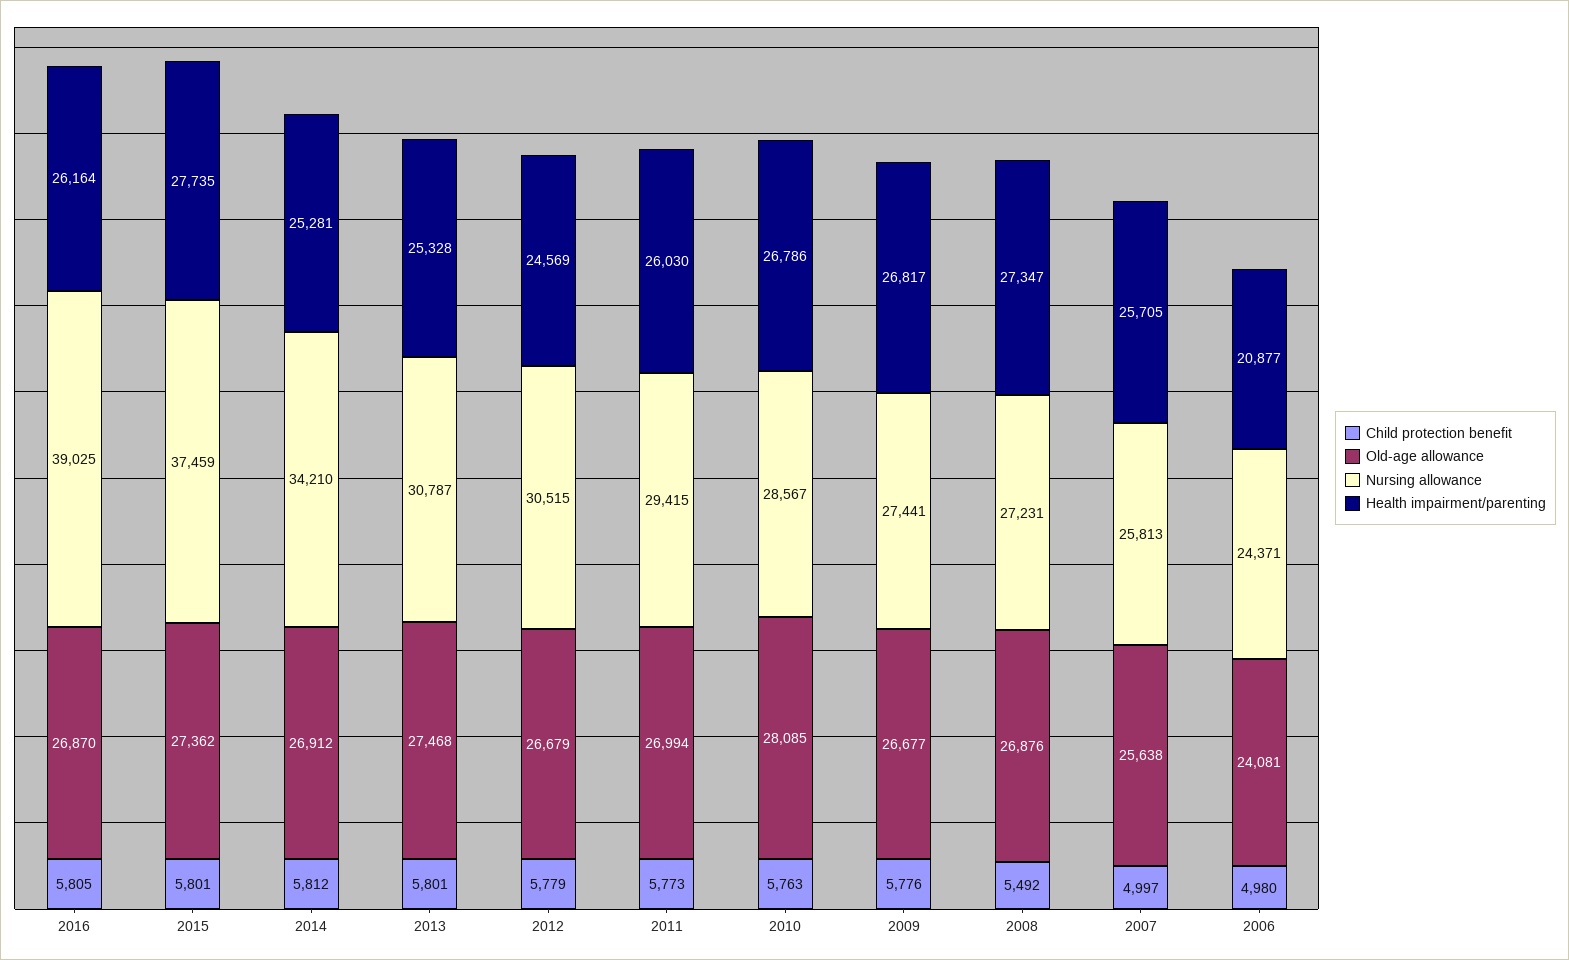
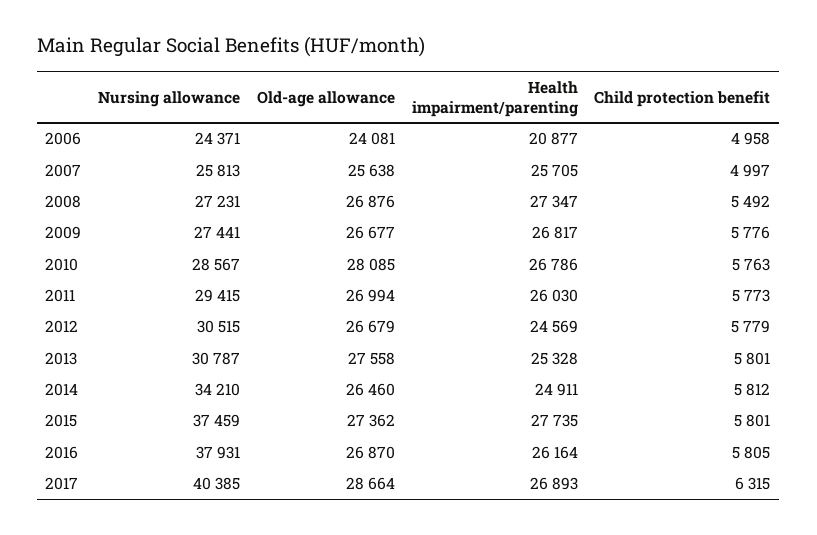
Nursing allowance, 2016: 39025 -> 37931
Old-age allowance, 2014: 26912 -> 26460
Health impairment/parenting, 2014: 25281 -> 24911
Old-age allowance, 2013: 27468 -> 27558
Child protection benefit, 2006: 4980 -> 4958
Nursing allowance, 2017: none -> 40385
Old-age allowance, 2017: none -> 28664
Health impairment/parenting, 2017: none -> 26893
Child protection benefit, 2017: none -> 6315

